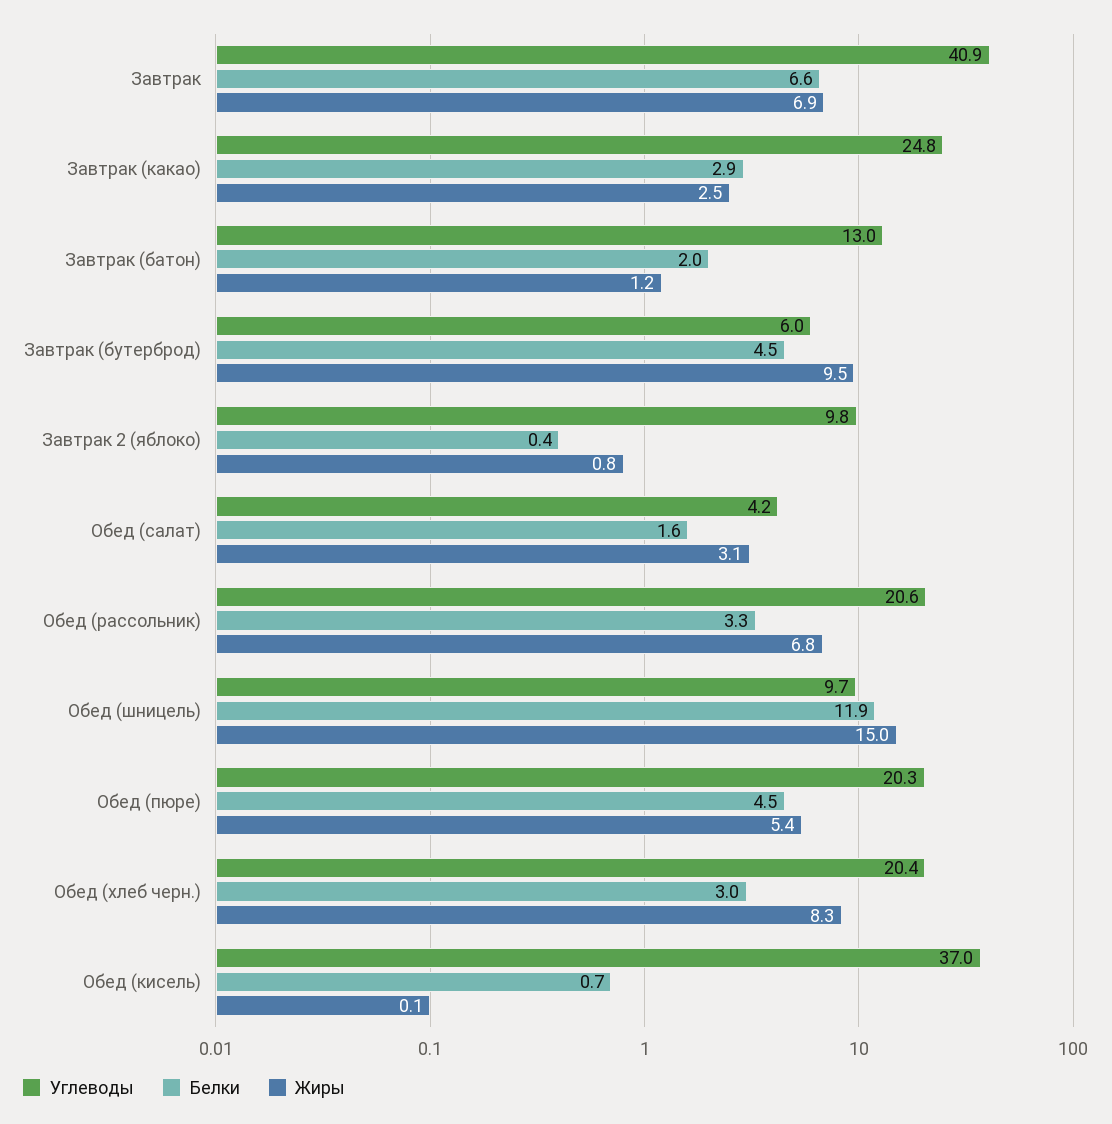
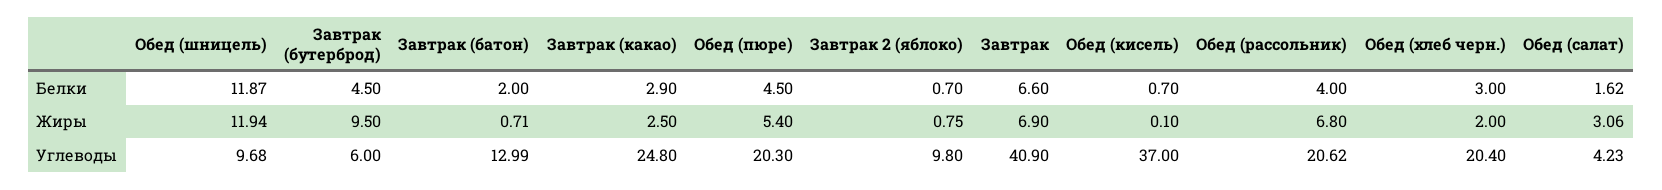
Жиры, Завтрак (батон): 1.2 -> 0.71
Белки, Завтрак 2 (яблоко): 0.4 -> 0.7
Белки, Обед (рассольник): 3.3 -> 4
Жиры, Обед (шницель): 15 -> 11.94
Жиры, Обед (хлеб черн.): 8.3 -> 2

